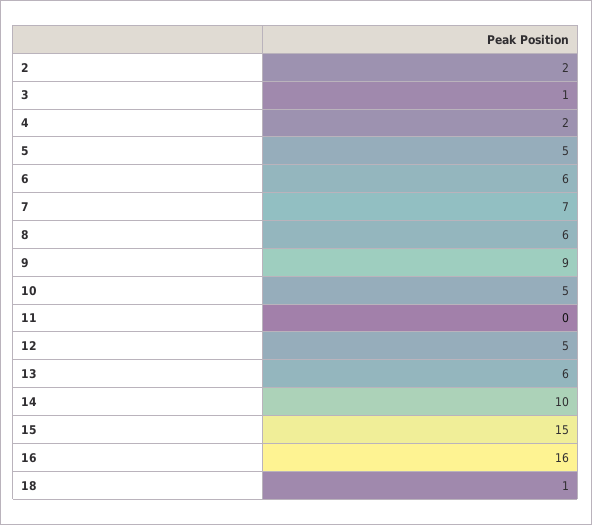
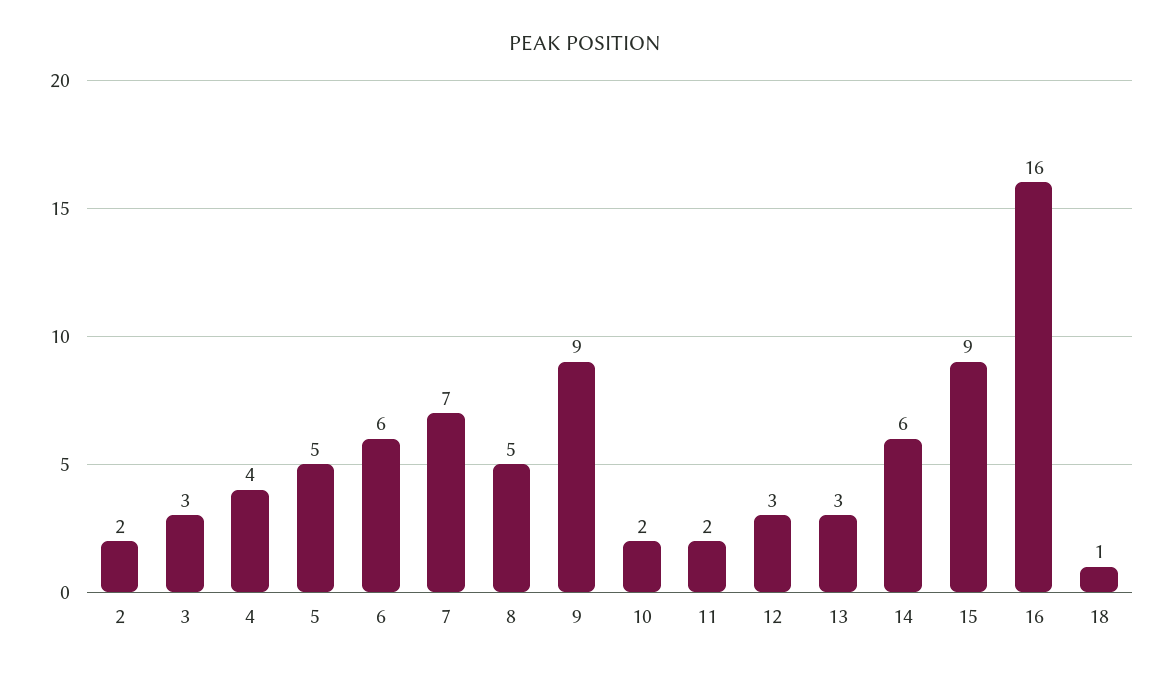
3: 1 -> 3
4: 2 -> 4
8: 6 -> 5
10: 5 -> 2
11: 0 -> 2
12: 5 -> 3
13: 6 -> 3
14: 10 -> 6
15: 15 -> 9

